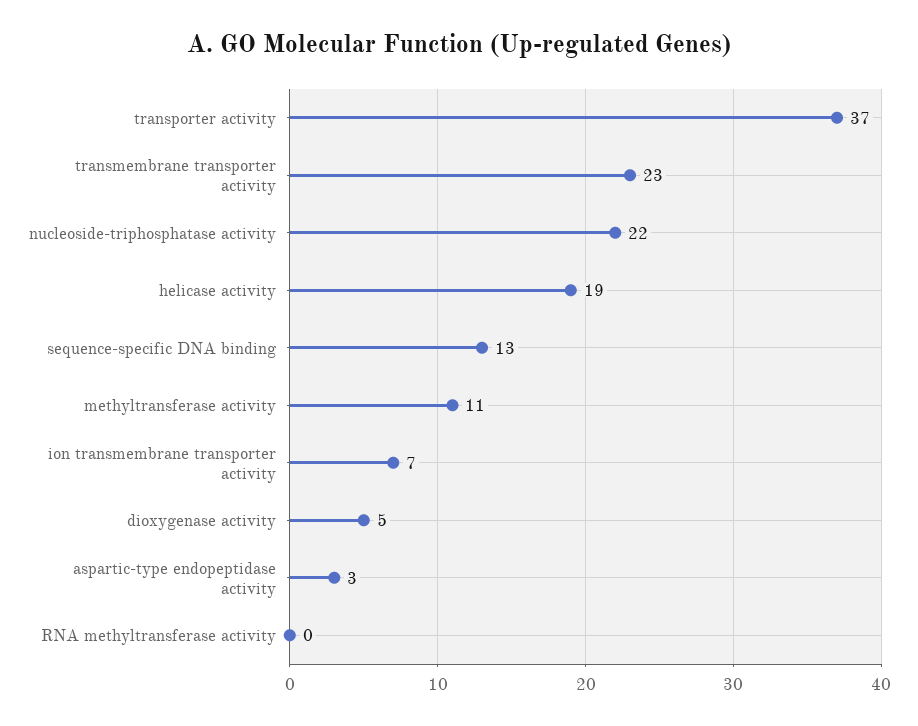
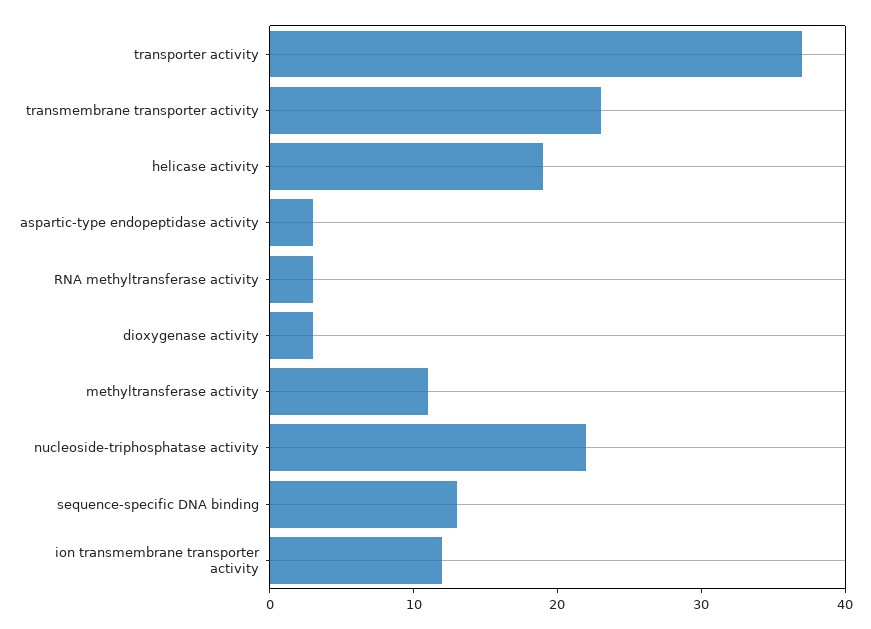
ion transmembrane transporter activity: 7 -> 12
dioxygenase activity: 5 -> 3
RNA methyltransferase activity: 0 -> 3

